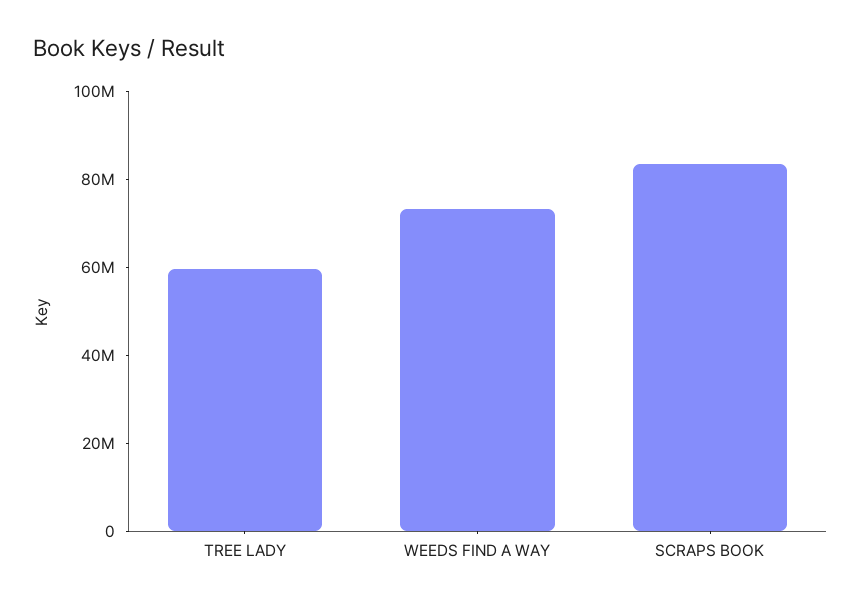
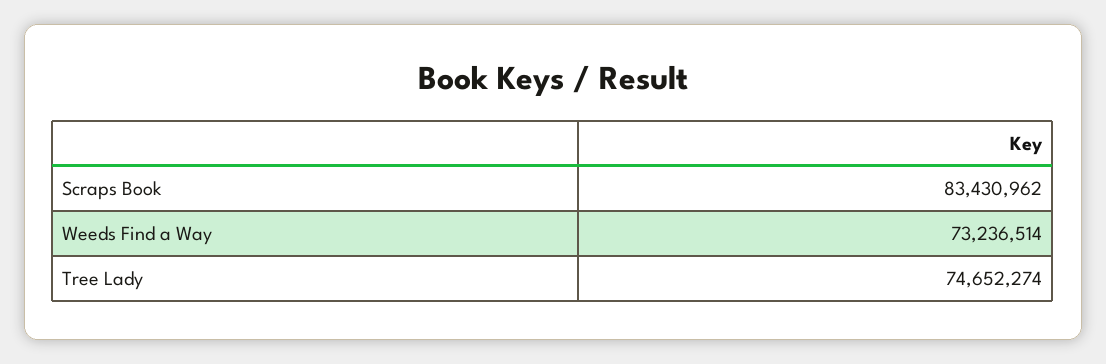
TREE LADY: 60000000 -> 74652274

